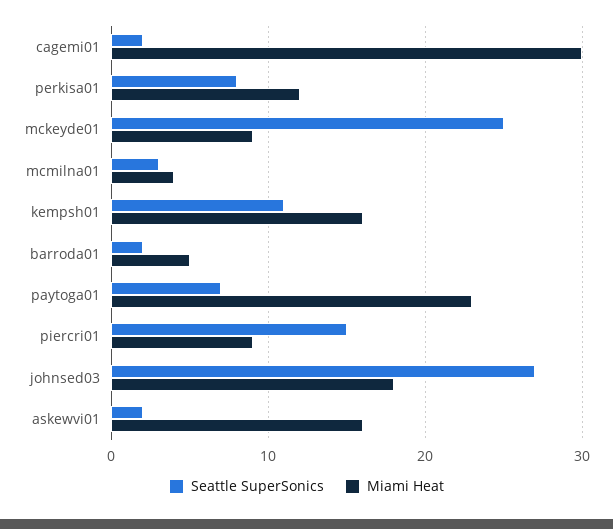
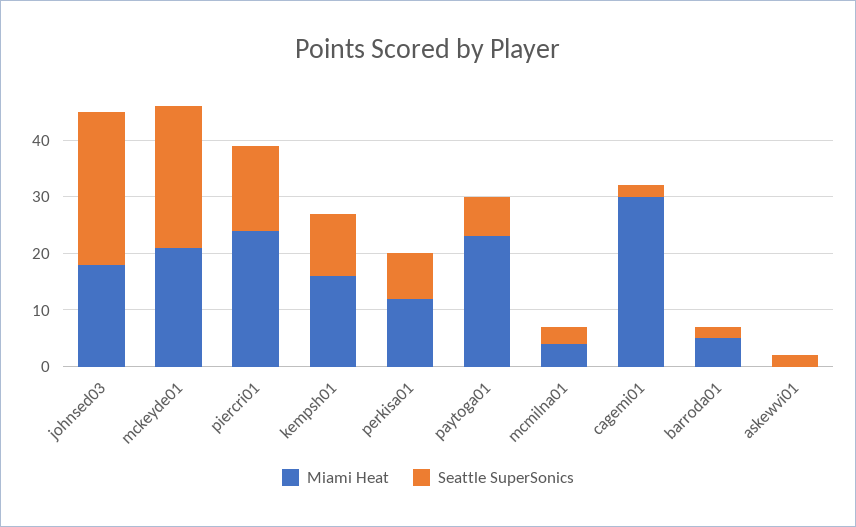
Miami Heat, mckeyde01: 9 -> 20
Miami Heat, piercri01: 9 -> 25
Miami Heat, askewvi01: 16 -> 0

